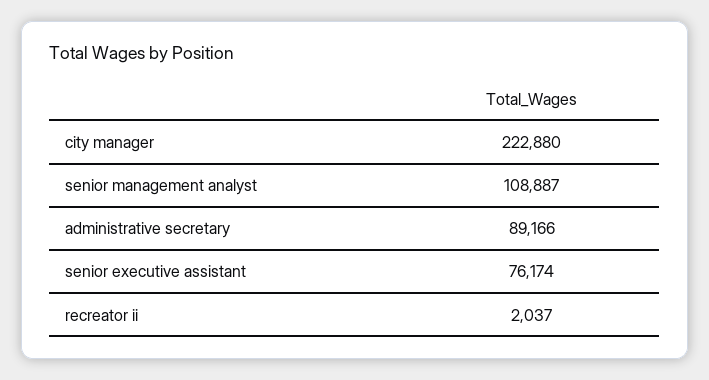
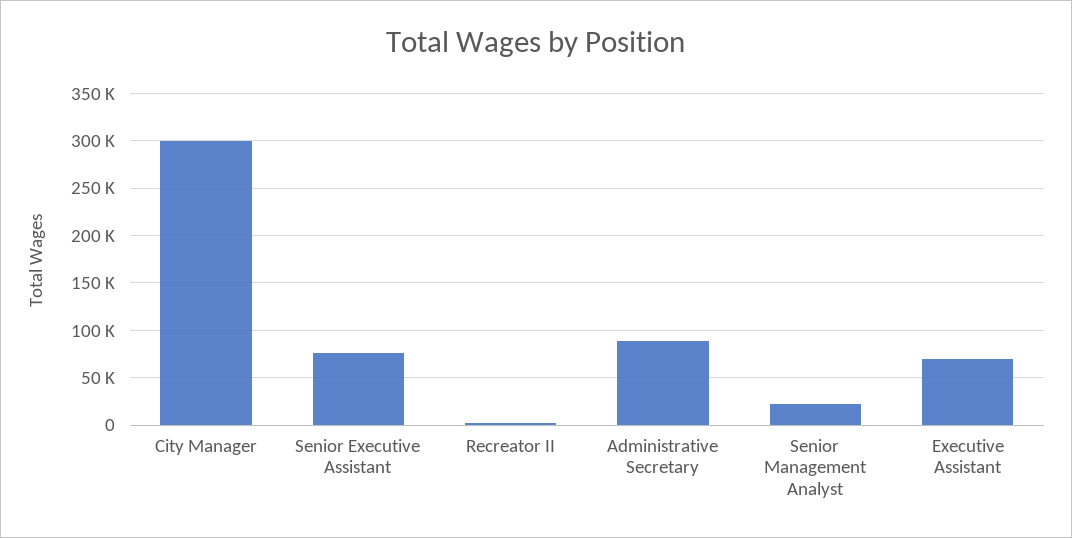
city manager: 222880 -> 300000
senior management analyst: 108887 -> 20000
Executive Assistant: none -> 70000

